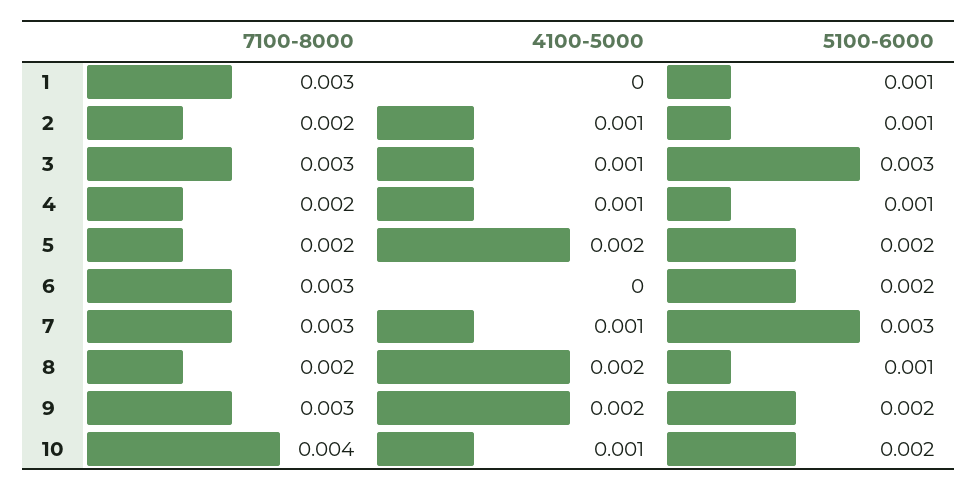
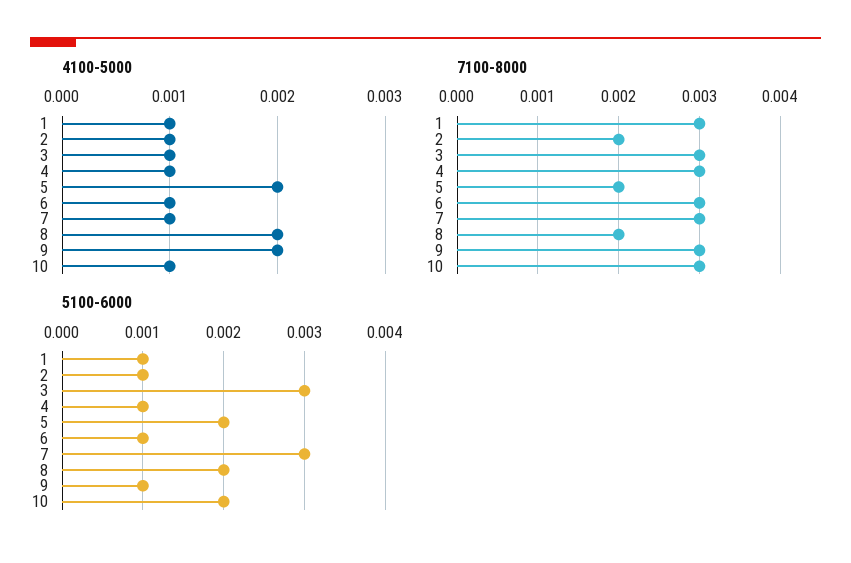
4100-5000, 1: 0 -> 0.001
7100-8000, 4: 0.002 -> 0.003
4100-5000, 6: 0 -> 0.001
5100-6000, 6: 0.002 -> 0.001
5100-6000, 8: 0.001 -> 0.002
5100-6000, 9: 0.002 -> 0.001
7100-8000, 10: 0.004 -> 0.003

